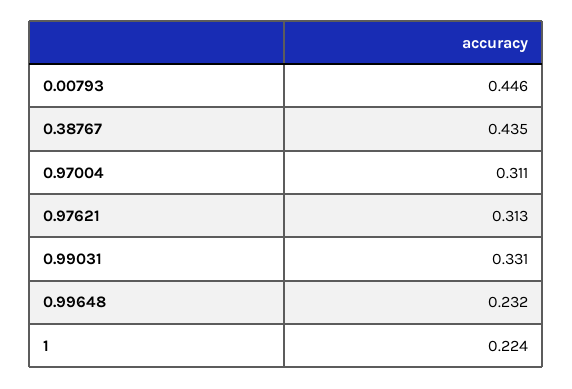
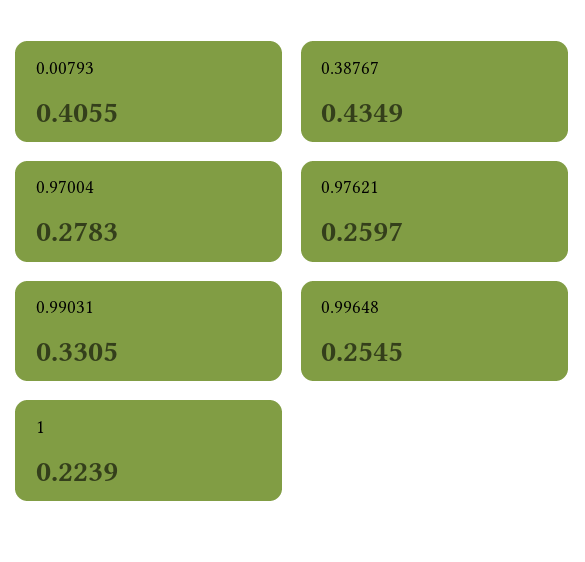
0.00793: 0.446 -> 0.4055
0.97004: 0.311 -> 0.2783
0.97621: 0.313 -> 0.2597
0.99648: 0.232 -> 0.2545

